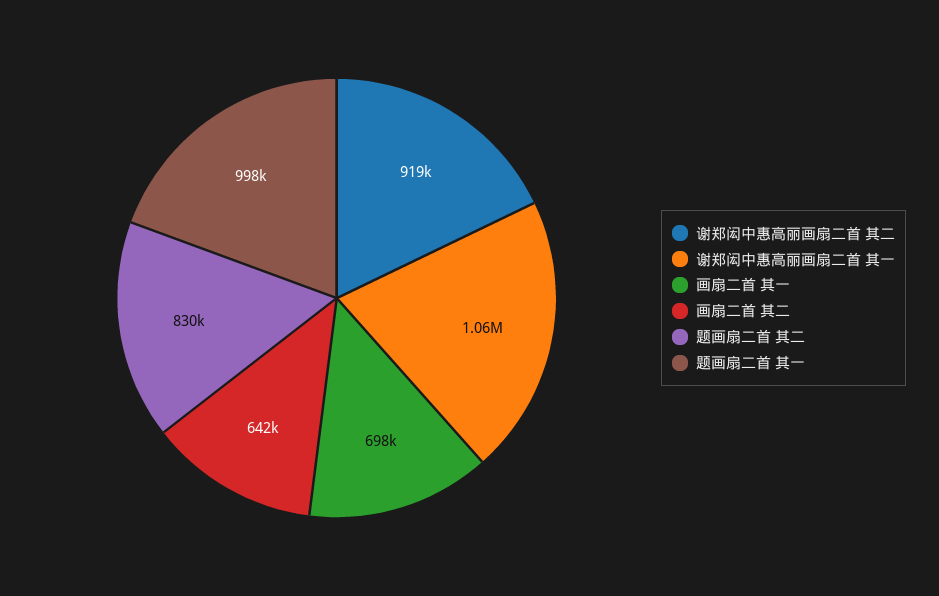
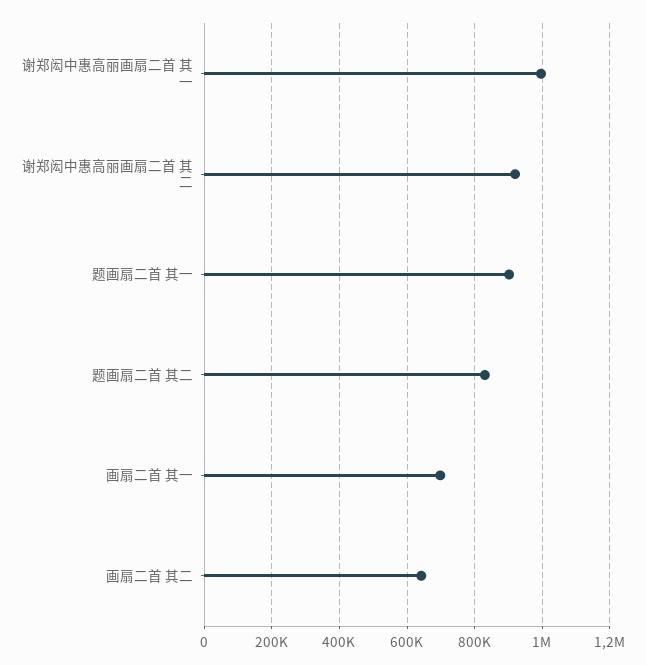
谢郑闳中惠高丽画扇二首 其一: 1060000 -> 1000000
题画扇二首 其一: 998000 -> 900000

